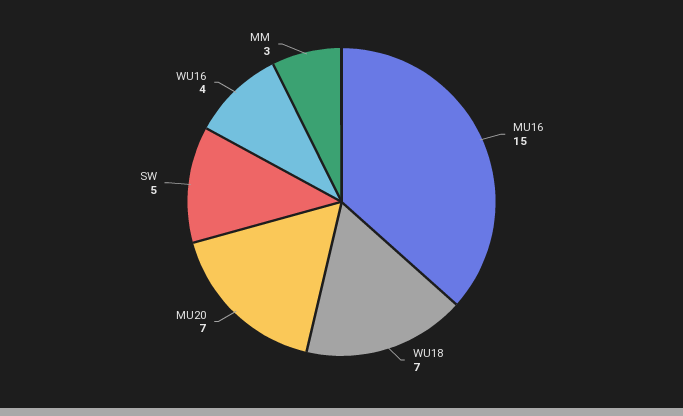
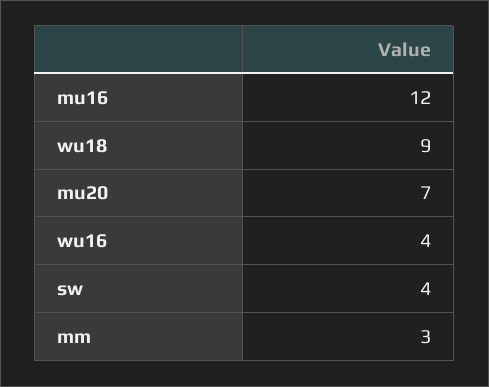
MU16: 15 -> 12
WU18: 7 -> 9
SW: 5 -> 4

